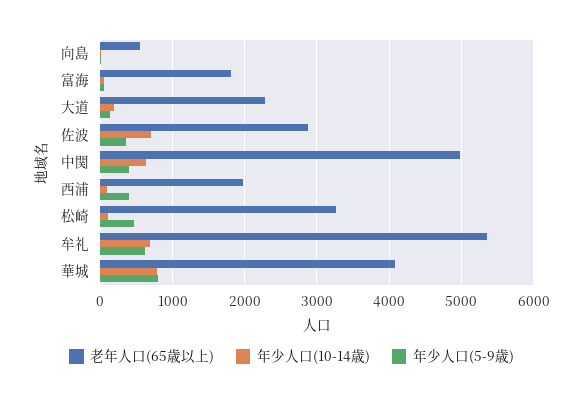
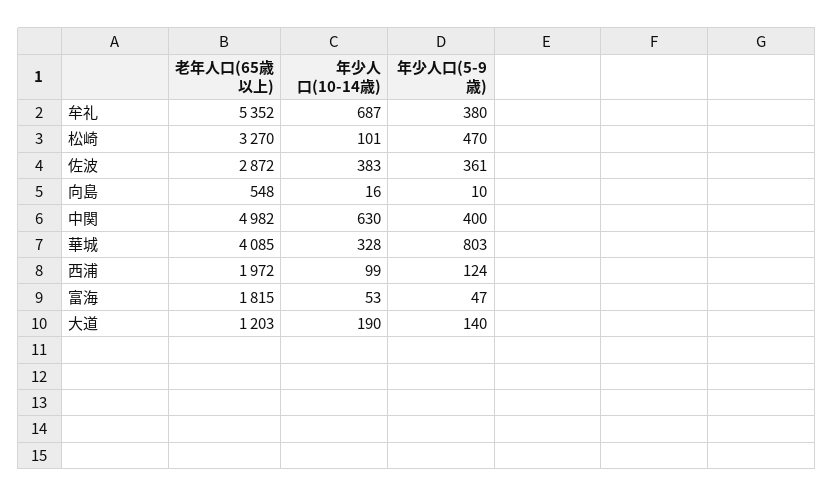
老年人口(65歳以上), 大道: 2300 -> 1203
年少人口(10-14歳), 佐波: 700 -> 383
年少人口(5-9歳), 西浦: 400 -> 124
年少人口(5-9歳), 牟礼: 600 -> 380
年少人口(10-14歳), 華城: 800 -> 328

